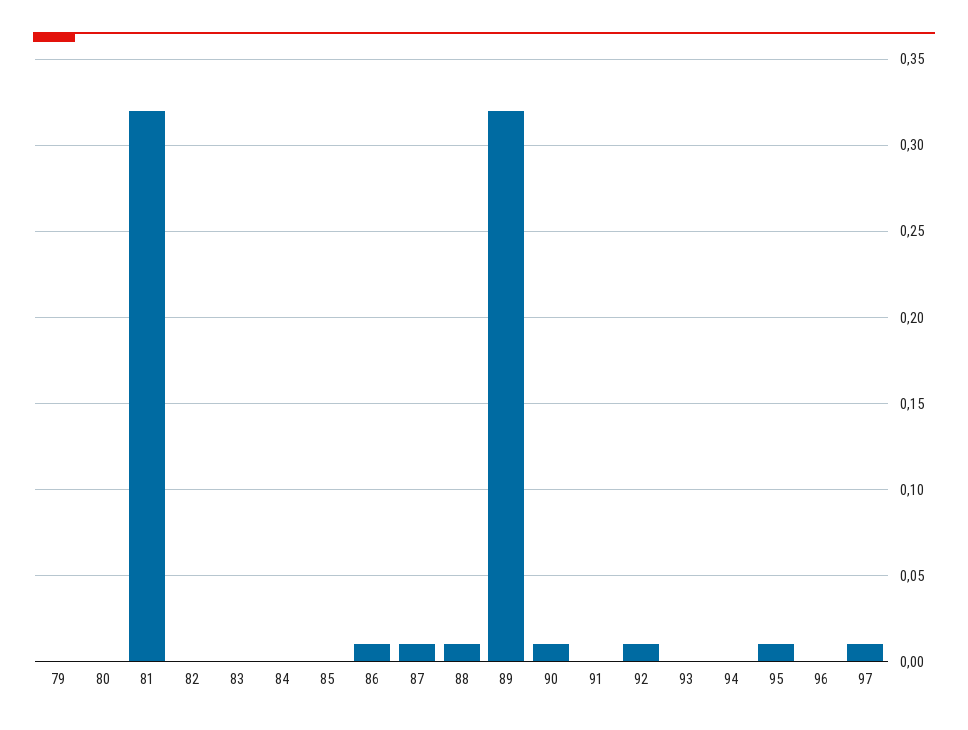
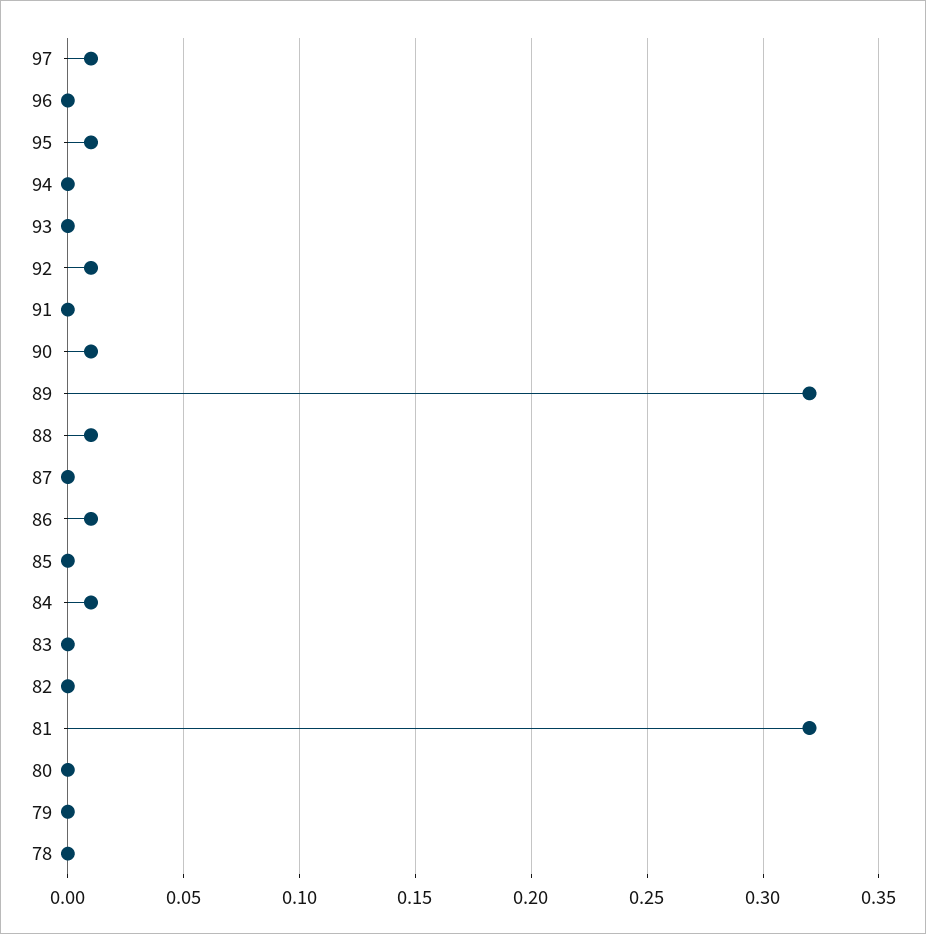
84: 0 -> 0.01
87: 0.01 -> 0
78: none -> 0

